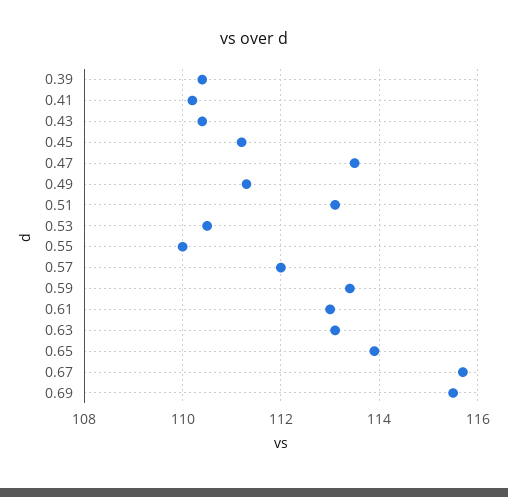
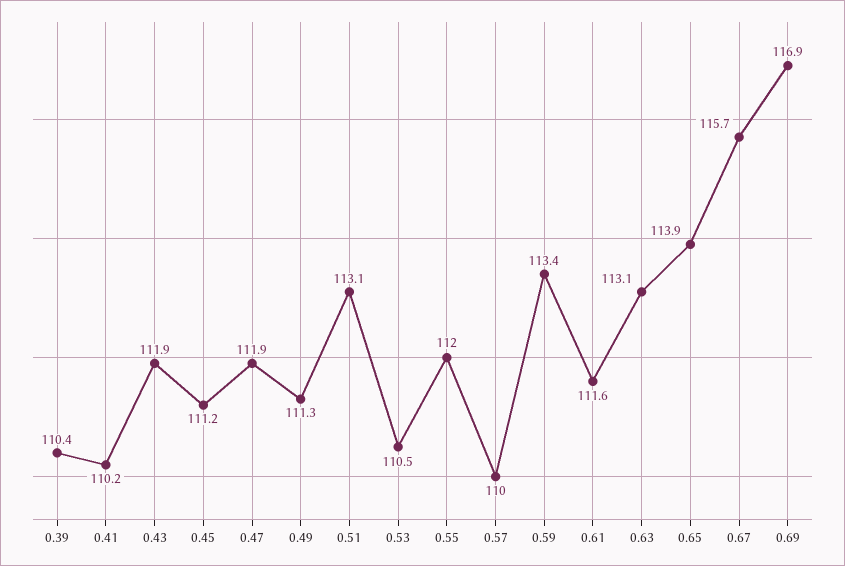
0.43: 110.5 -> 111.9
0.47: 113.5 -> 111.9
0.55: 110 -> 112
0.57: 112 -> 110
0.61: 113 -> 111.6
0.69: 115.5 -> 116.9

